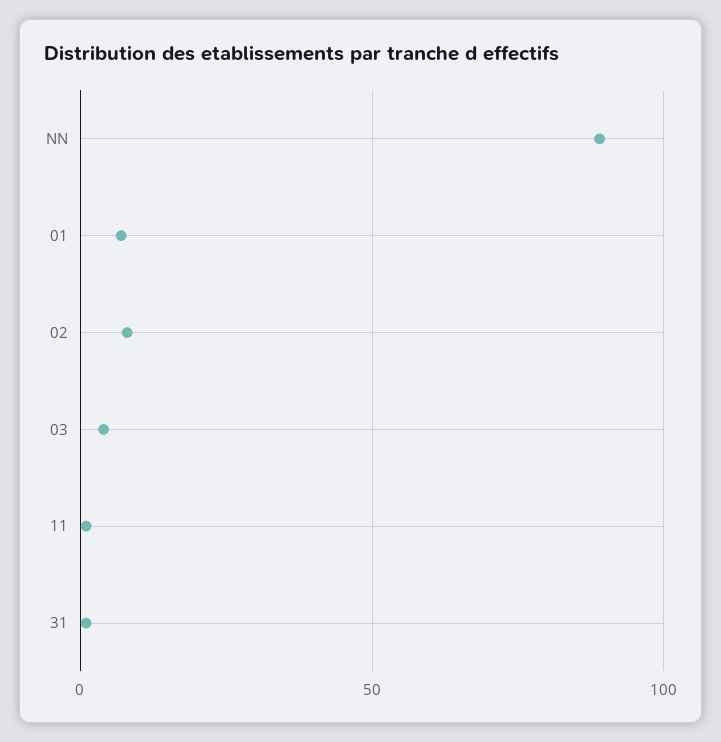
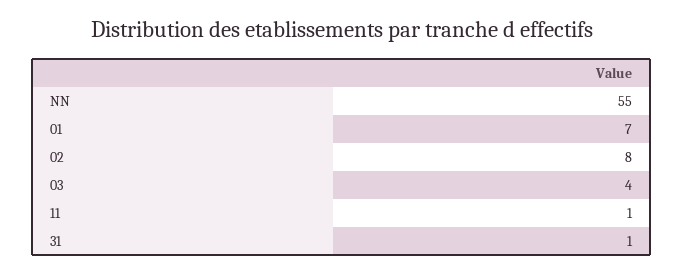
NN: 90 -> 55

